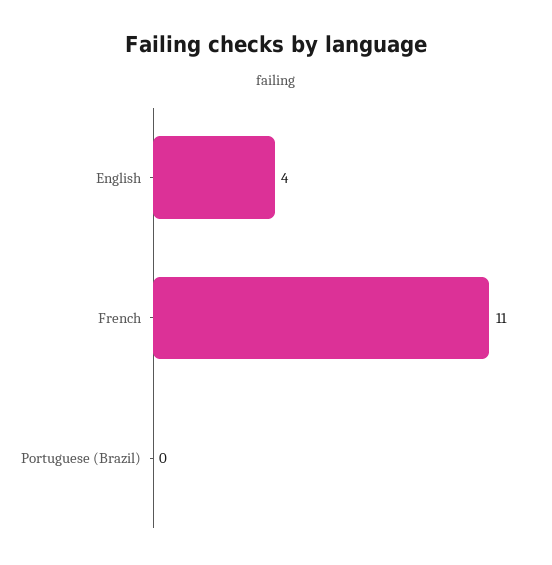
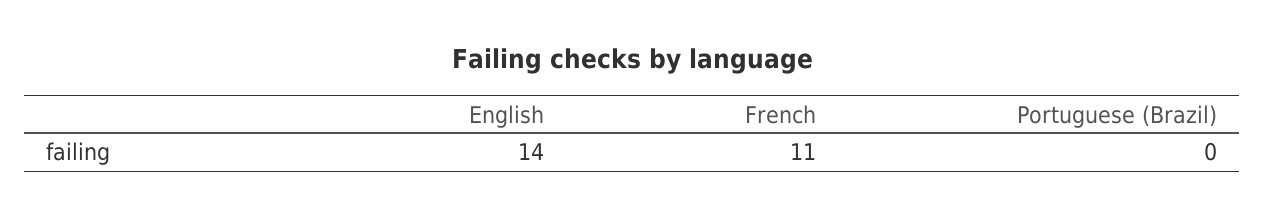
English: 4 -> 14

